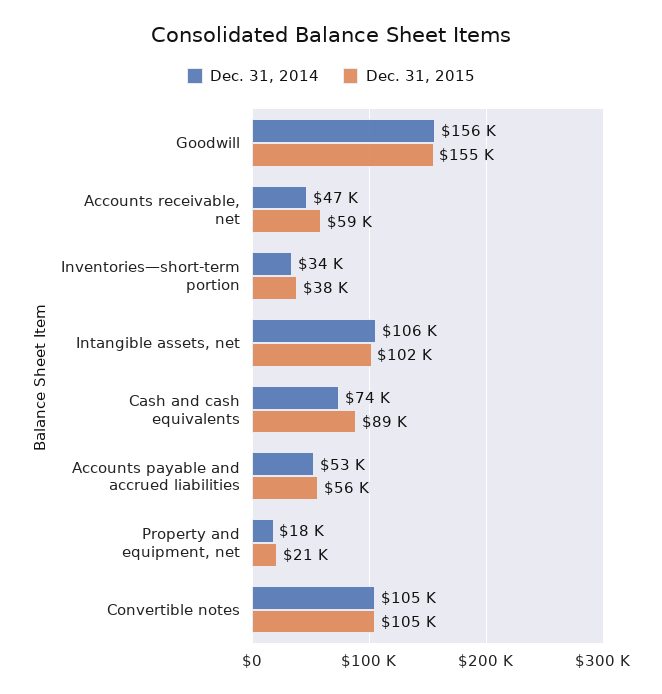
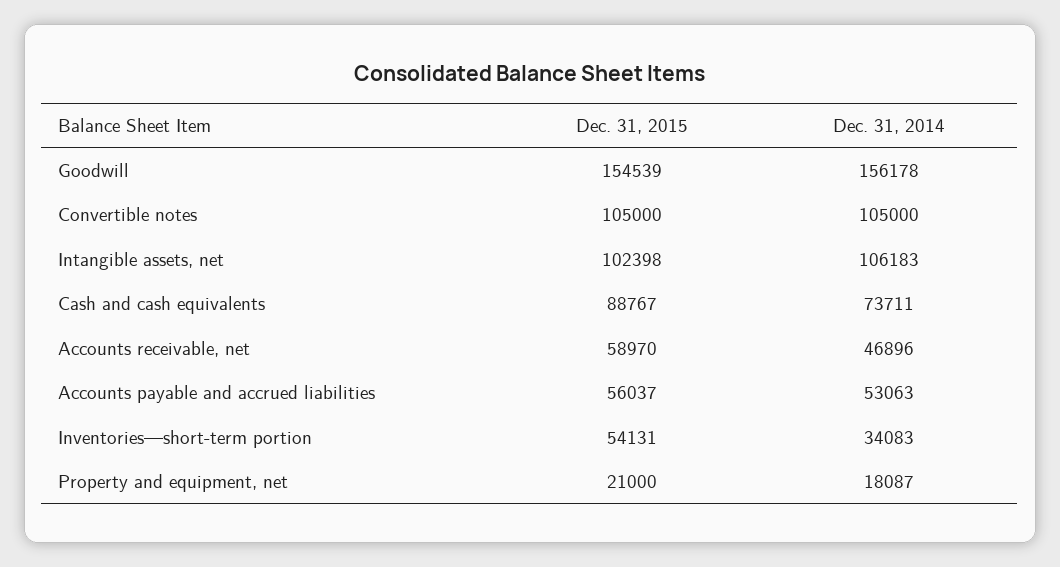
Dec. 31, 2015, Inventories—short-term portion: 38000 -> 54131

